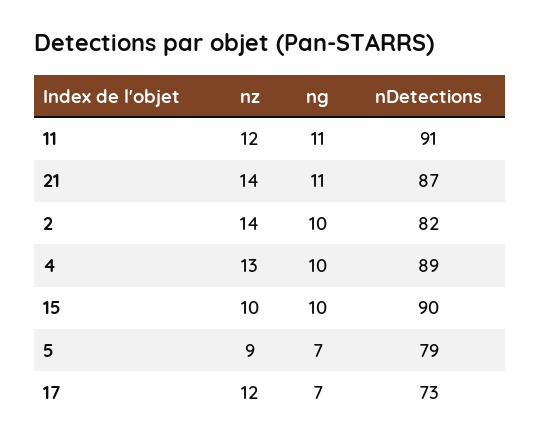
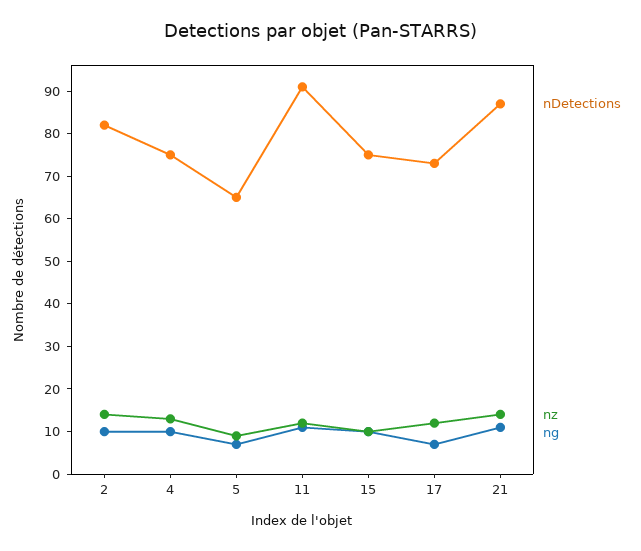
nDetections, 4: 89 -> 75
nDetections, 15: 90 -> 75
nDetections, 5: 79 -> 65

